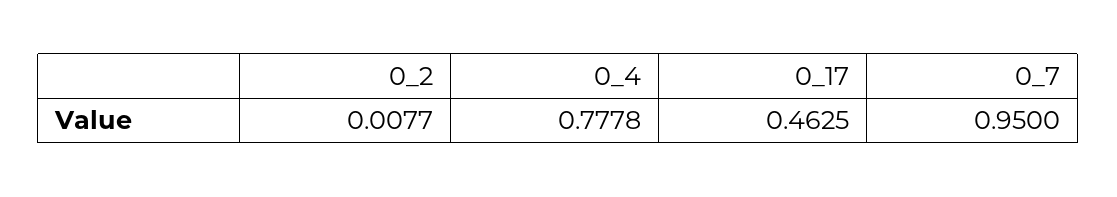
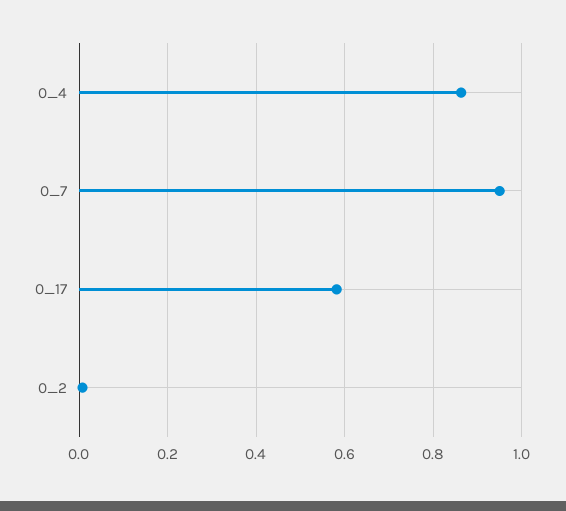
0_4: 0.7778 -> 0.86
0_17: 0.4625 -> 0.58

